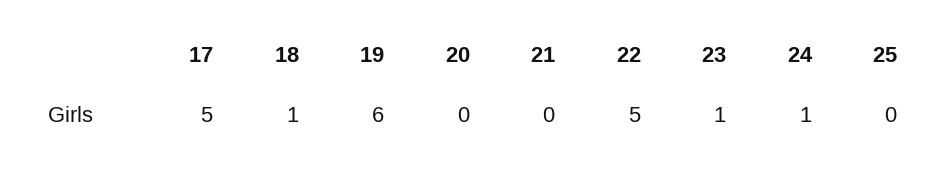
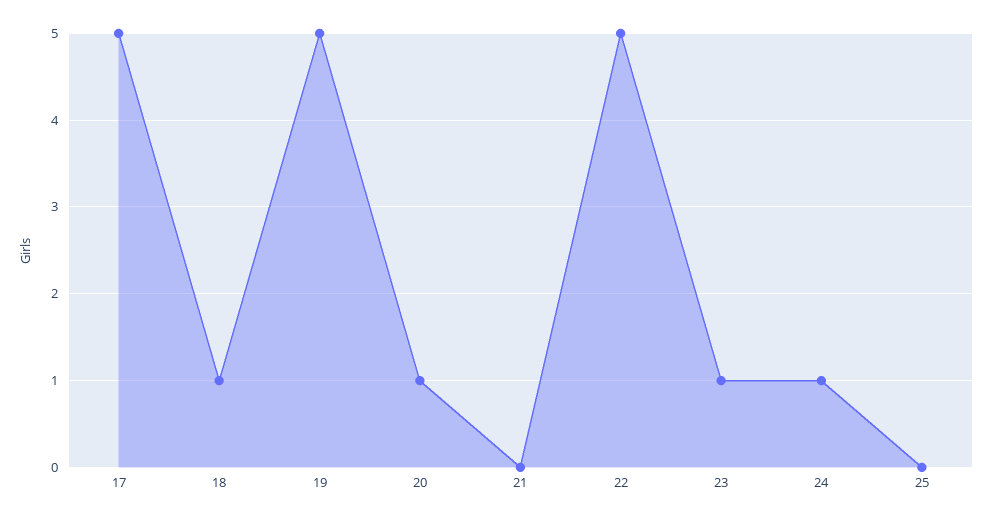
19: 6 -> 5
20: 0 -> 1

